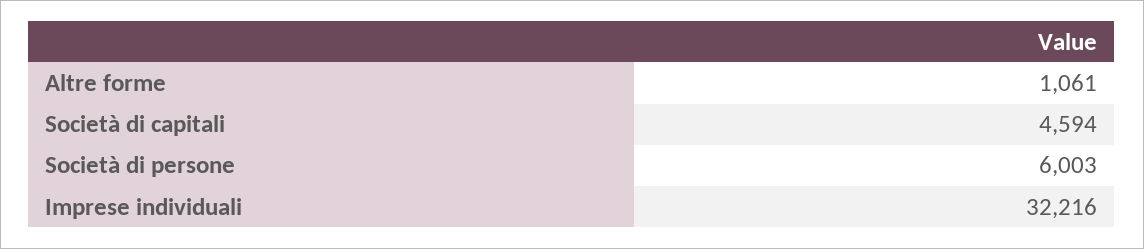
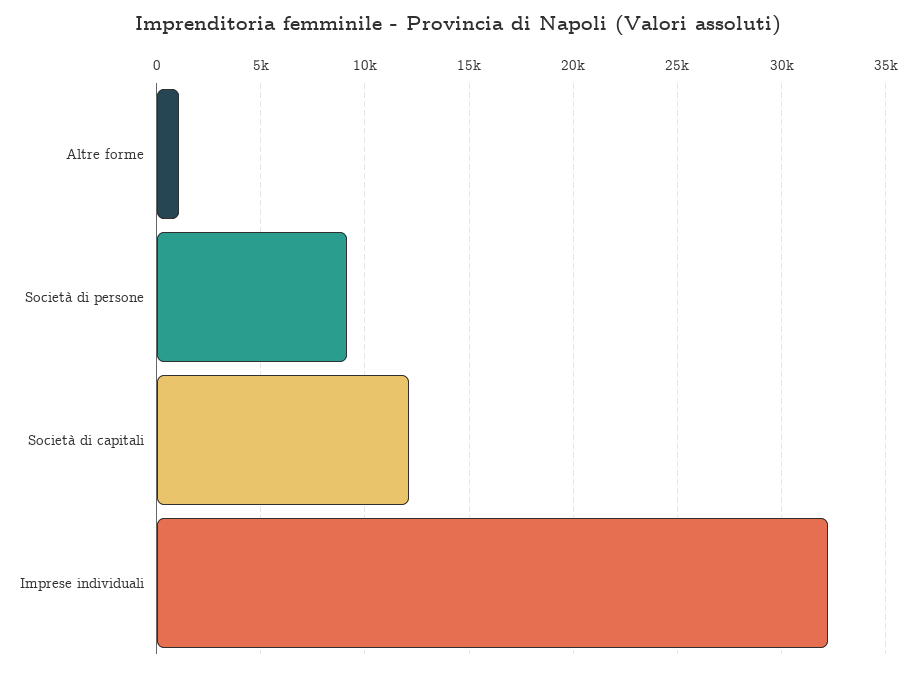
Società di capitali: 4594 -> 12000
Società di persone: 6003 -> 9000

